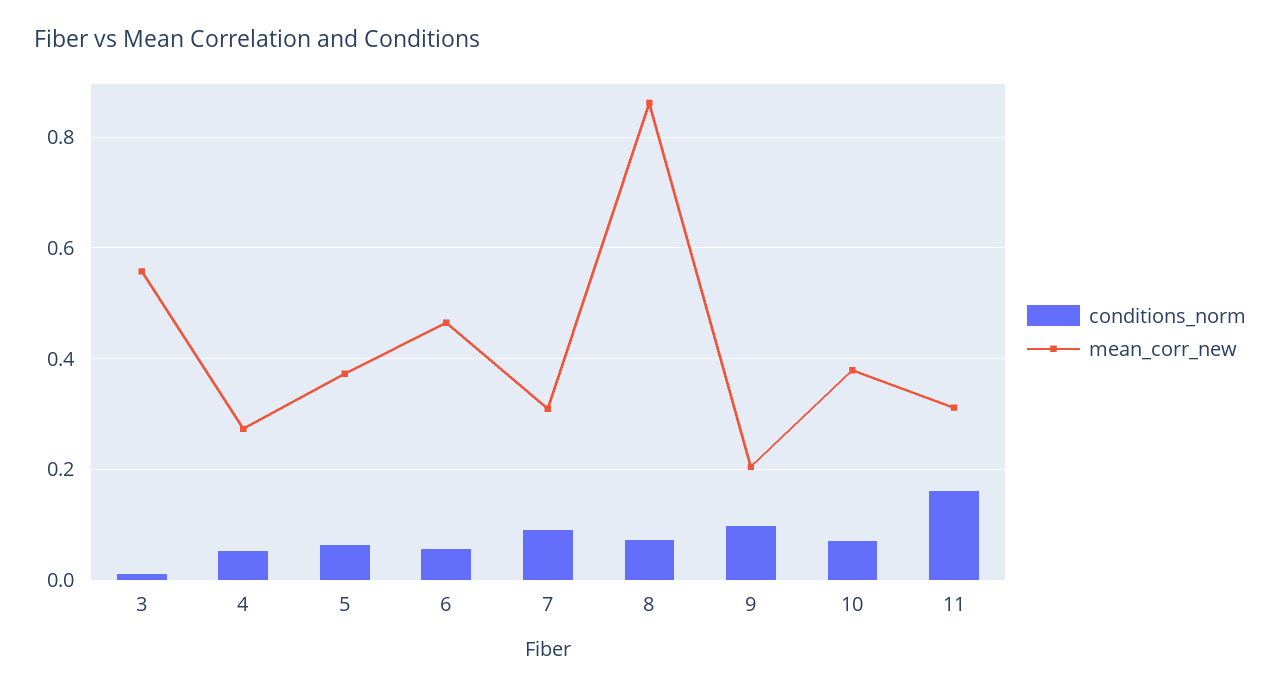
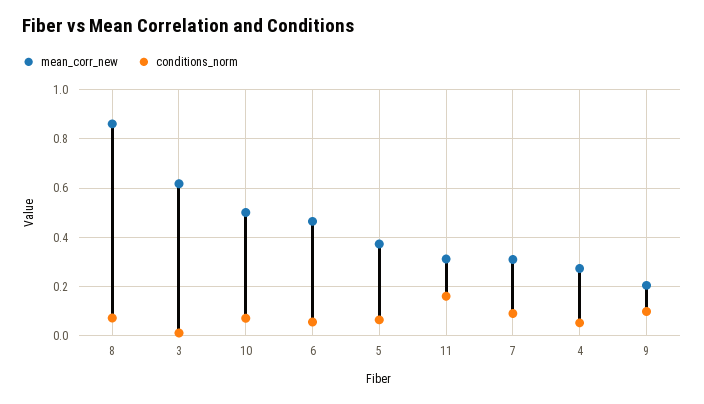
mean_corr_new, 3: 0.56 -> 0.625
mean_corr_new, 10: 0.38 -> 0.5

